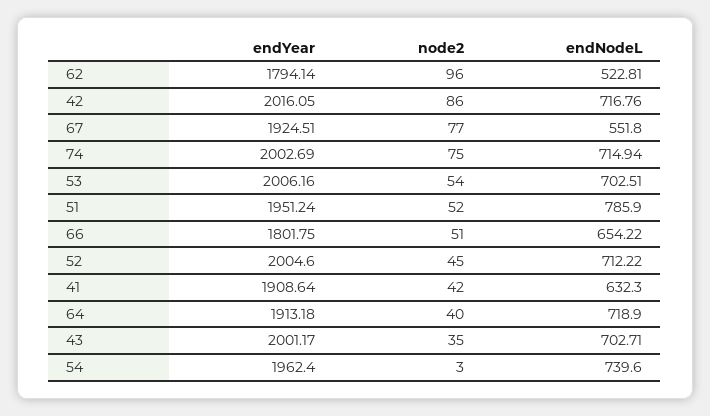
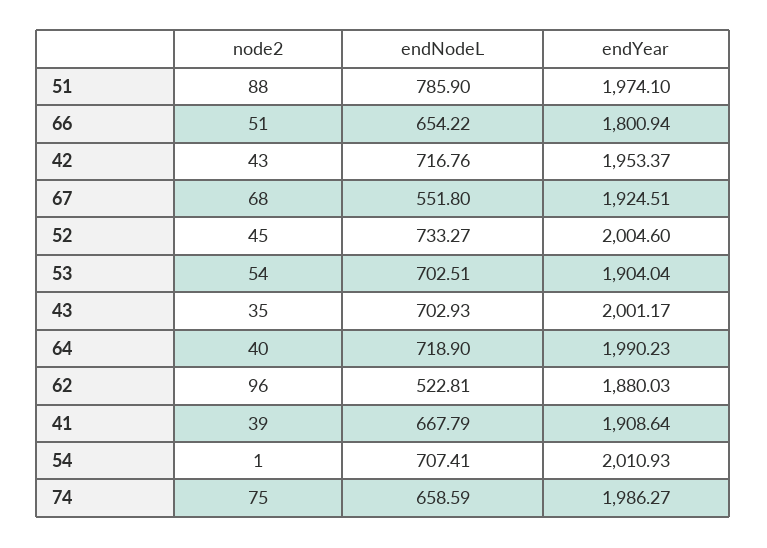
endYear, 62: 1794.14 -> 1880.03
endYear, 42: 2016.05 -> 1953.37
node2, 42: 86 -> 43
node2, 67: 77 -> 68
endYear, 74: 2002.69 -> 1986.27
endNodeL, 74: 714.94 -> 658.59
endYear, 53: 2006.16 -> 1904.04
endYear, 51: 1951.24 -> 1974.1
node2, 51: 52 -> 88
endYear, 66: 1801.75 -> 1800.94
endNodeL, 52: 712.22 -> 733.27
node2, 41: 42 -> 39
endNodeL, 41: 632.3 -> 667.79
endYear, 64: 1913.18 -> 1990.23
endNodeL, 43: 702.71 -> 702.93
endYear, 54: 1962.4 -> 2010.93
node2, 54: 3 -> 1
endNodeL, 54: 739.6 -> 707.41

